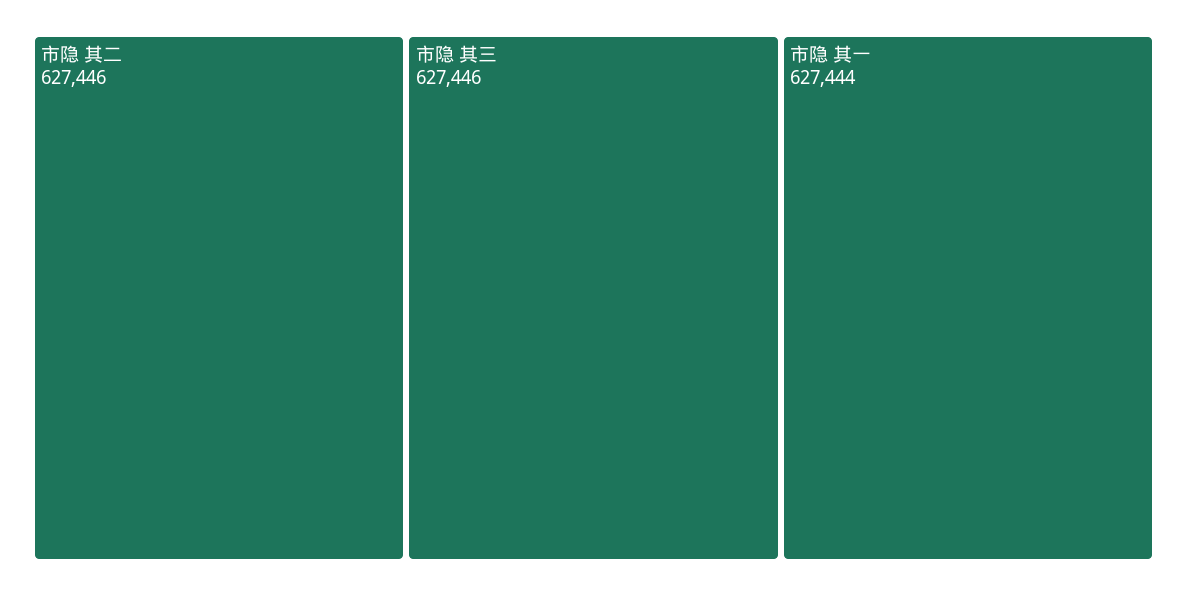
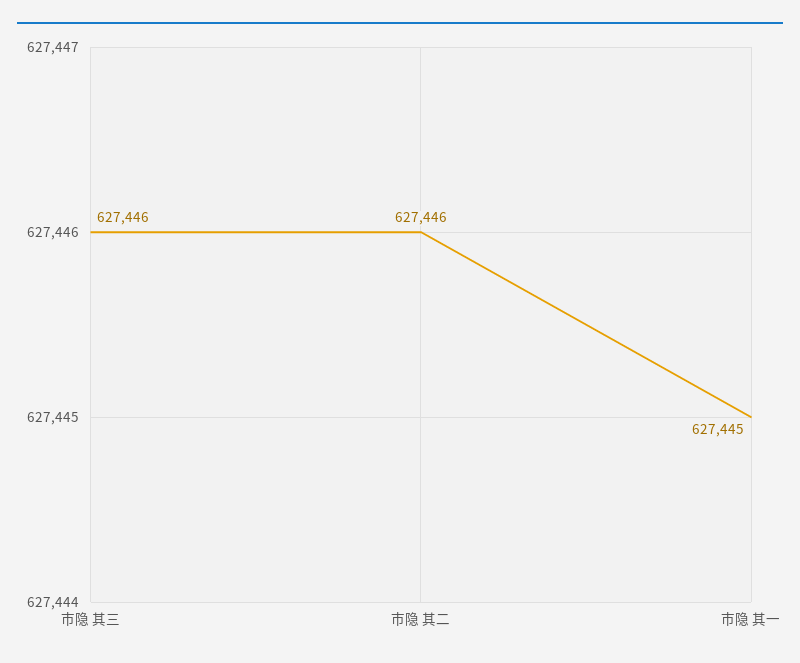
市隐 其一: 627444 -> 627445

